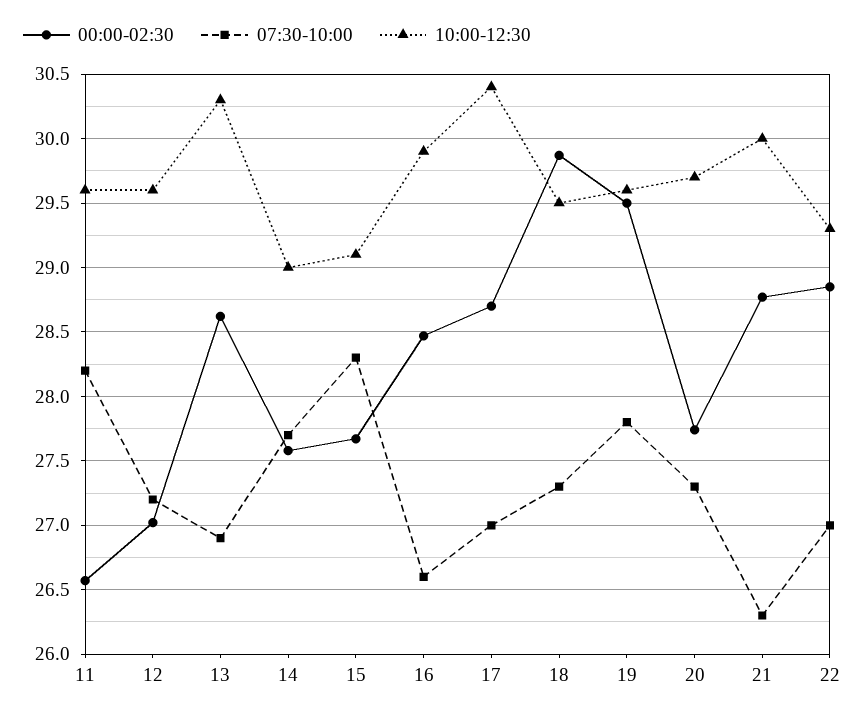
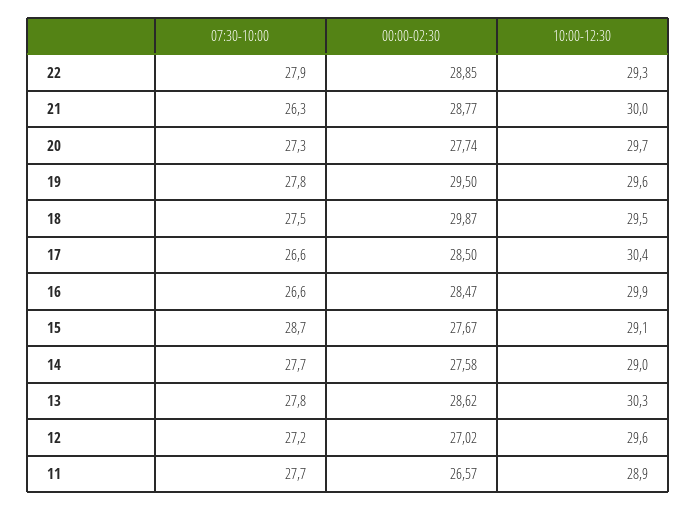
07:30-10:00, 11: 28.2 -> 27.7
10:00-12:30, 11: 29.6 -> 28.9
07:30-10:00, 13: 26.9 -> 27.8
07:30-10:00, 15: 28.3 -> 28.7
00:00-02:30, 17: 28.7 -> 28.5
07:30-10:00, 17: 27 -> 26.6
07:30-10:00, 18: 27.3 -> 27.5
07:30-10:00, 22: 27 -> 27.9

